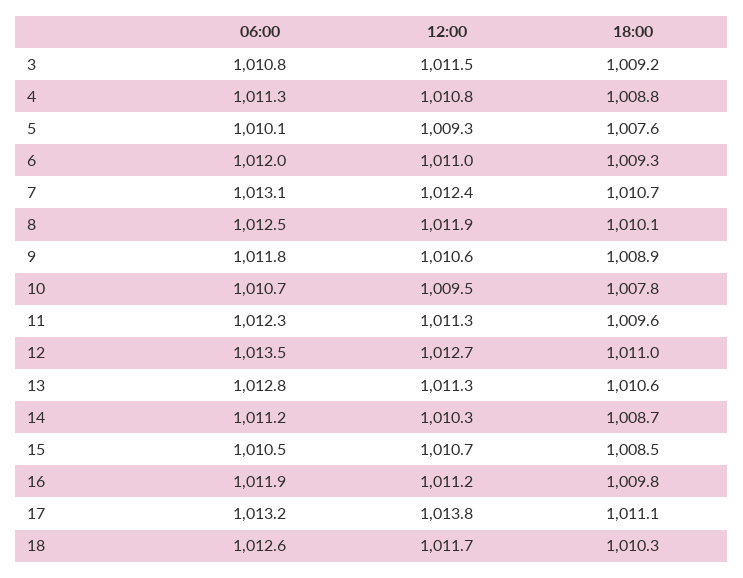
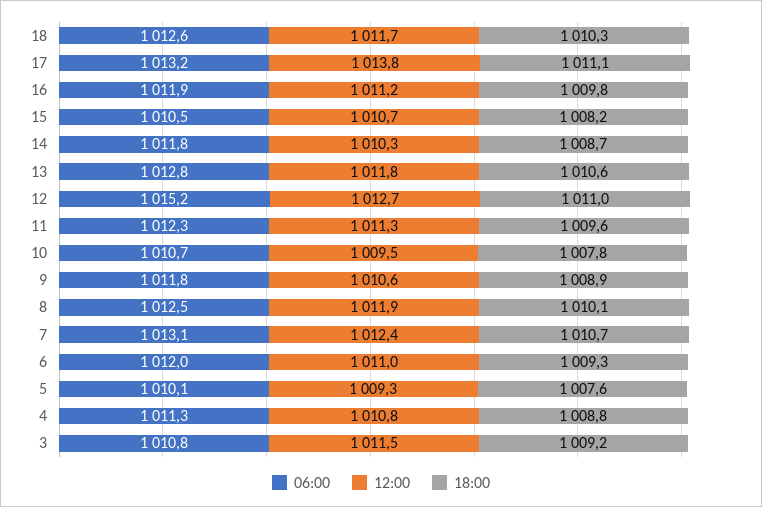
06:00, 12: 1013.5 -> 1015.2
12:00, 13: 1011.3 -> 1011.8
06:00, 14: 1011.2 -> 1011.8
18:00, 15: 1008.5 -> 1008.2

